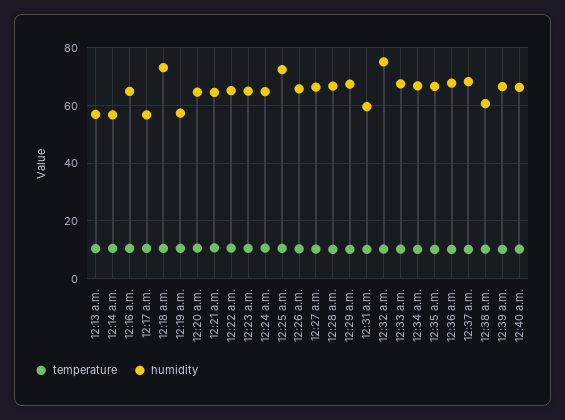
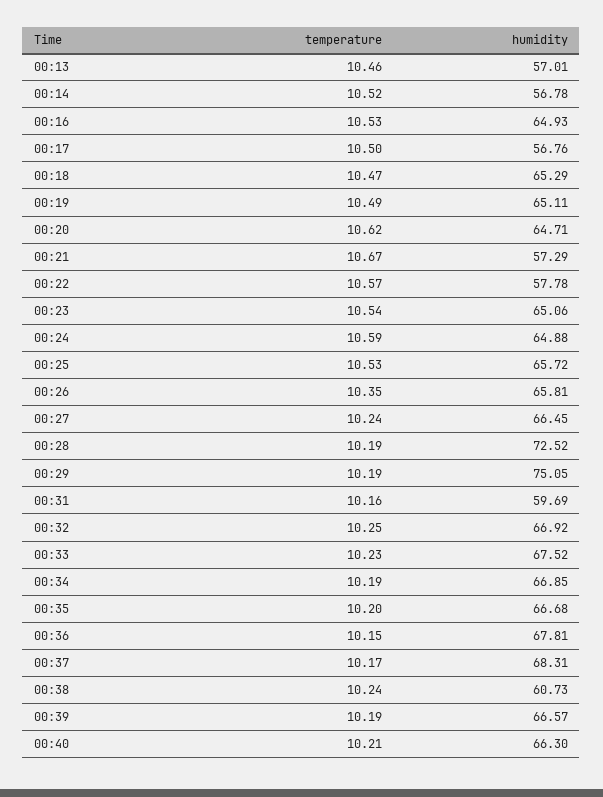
humidity, 12:18 a.m.: 72.5 -> 65.29
humidity, 12:19 a.m.: 57.5 -> 65.11
humidity, 12:21 a.m.: 65 -> 57.29
humidity, 12:22 a.m.: 65 -> 57.78
humidity, 12:25 a.m.: 72.5 -> 65.72
humidity, 12:28 a.m.: 67.5 -> 72.52
humidity, 12:29 a.m.: 67.5 -> 75.05
humidity, 12:32 a.m.: 75 -> 66.92

